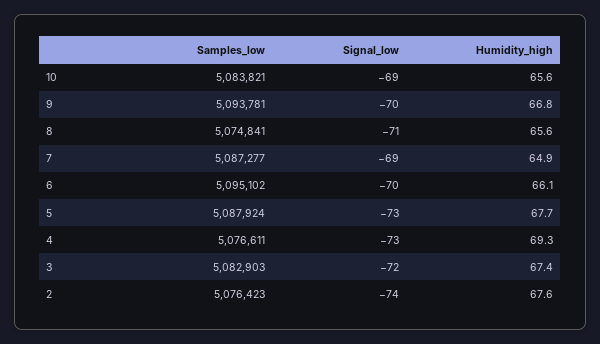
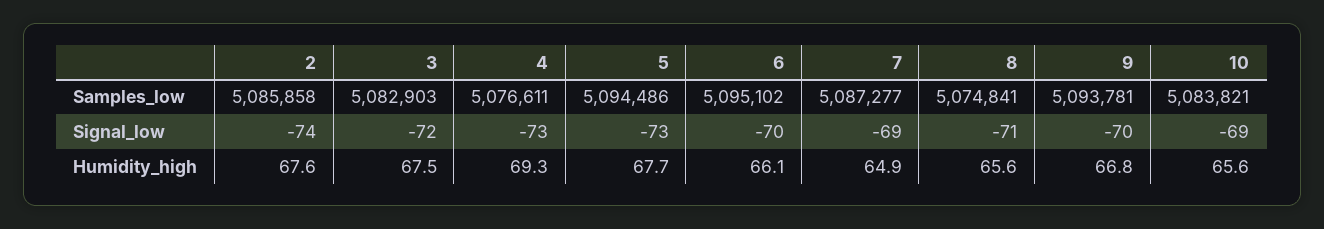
Samples_low, 5: 5087924 -> 5094486
Humidity_high, 3: 67.4 -> 67.5
Samples_low, 2: 5076423 -> 5085858

